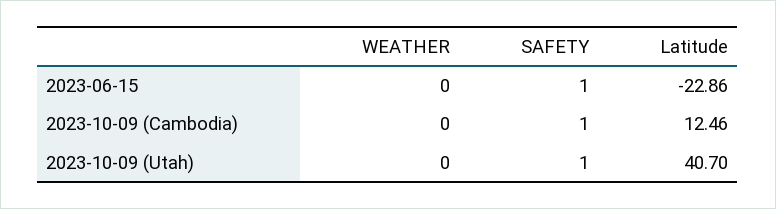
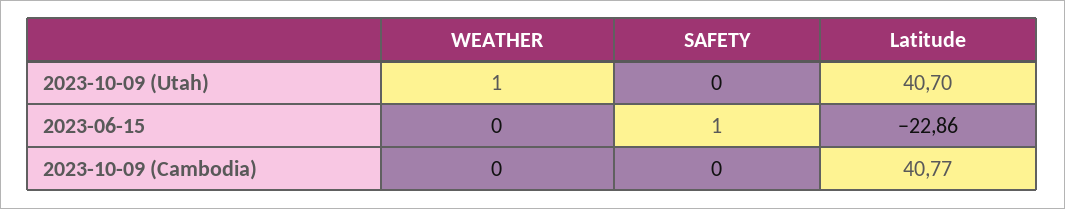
SAFETY, 2023-10-09 (Cambodia): 1 -> 0
Latitude, 2023-10-09 (Cambodia): 12.46 -> 40.77
WEATHER, 2023-10-09 (Utah): 0 -> 1
SAFETY, 2023-10-09 (Utah): 1 -> 0

